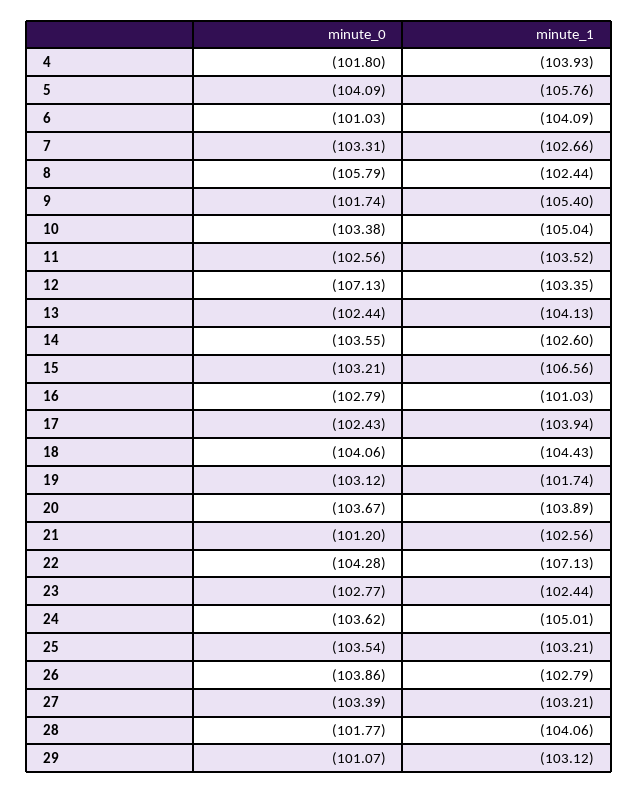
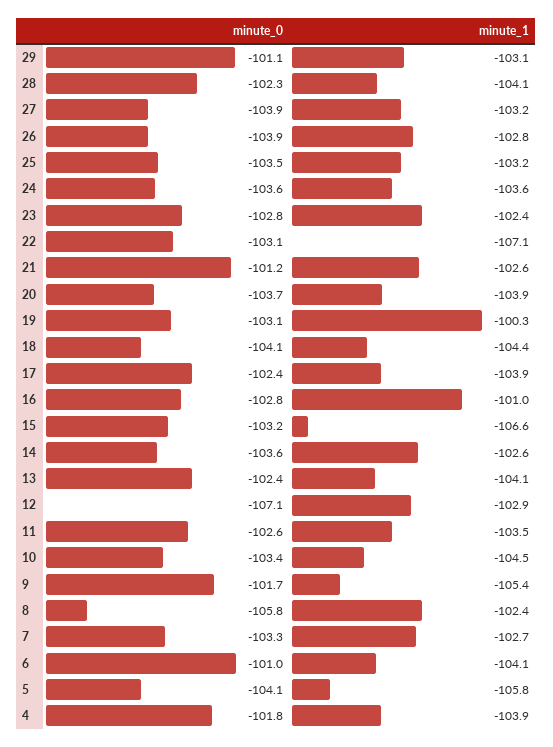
minute_1, 10: -105.04 -> -104.5
minute_1, 12: -103.35 -> -102.9
minute_1, 19: -101.74 -> -100.3
minute_0, 22: -104.28 -> -103.1
minute_1, 24: -105.01 -> -103.6
minute_0, 27: -103.39 -> -103.9
minute_0, 28: -101.77 -> -102.3

